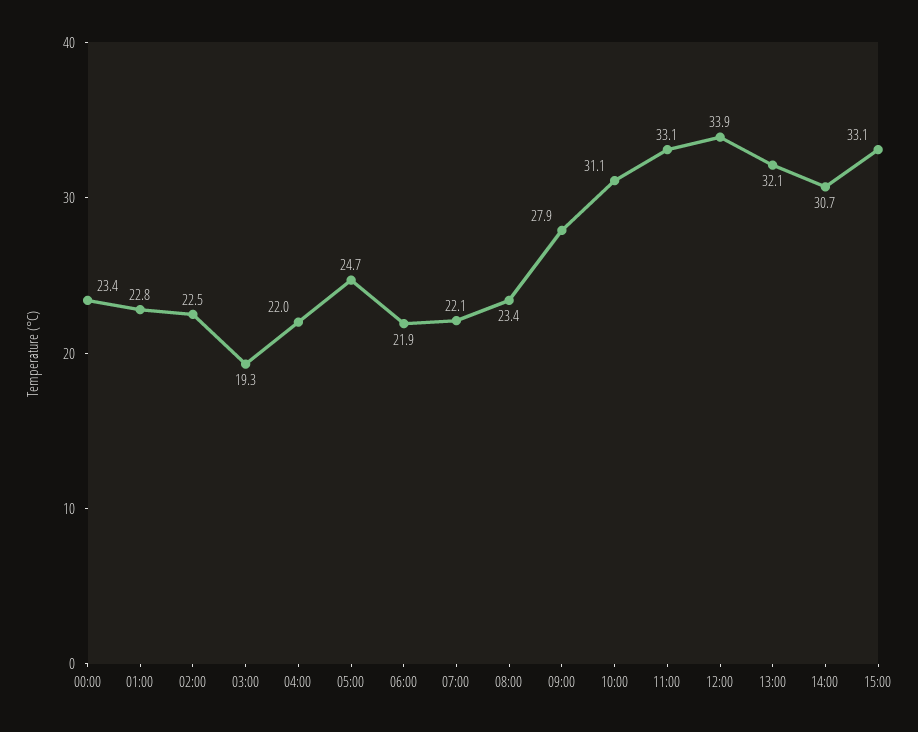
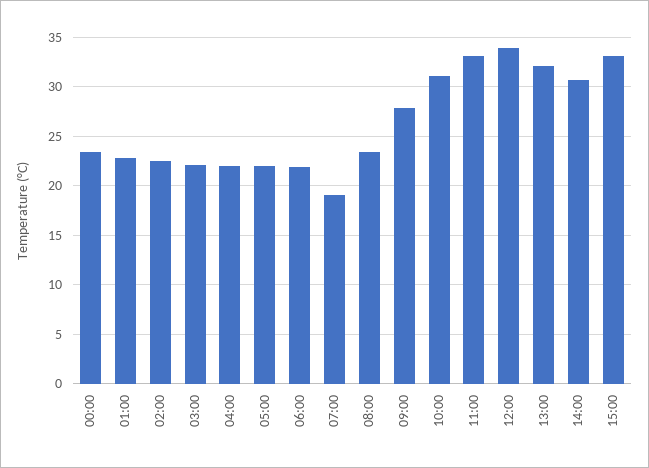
03:00: 19.3 -> 22
05:00: 24.7 -> 22
07:00: 22.1 -> 19

